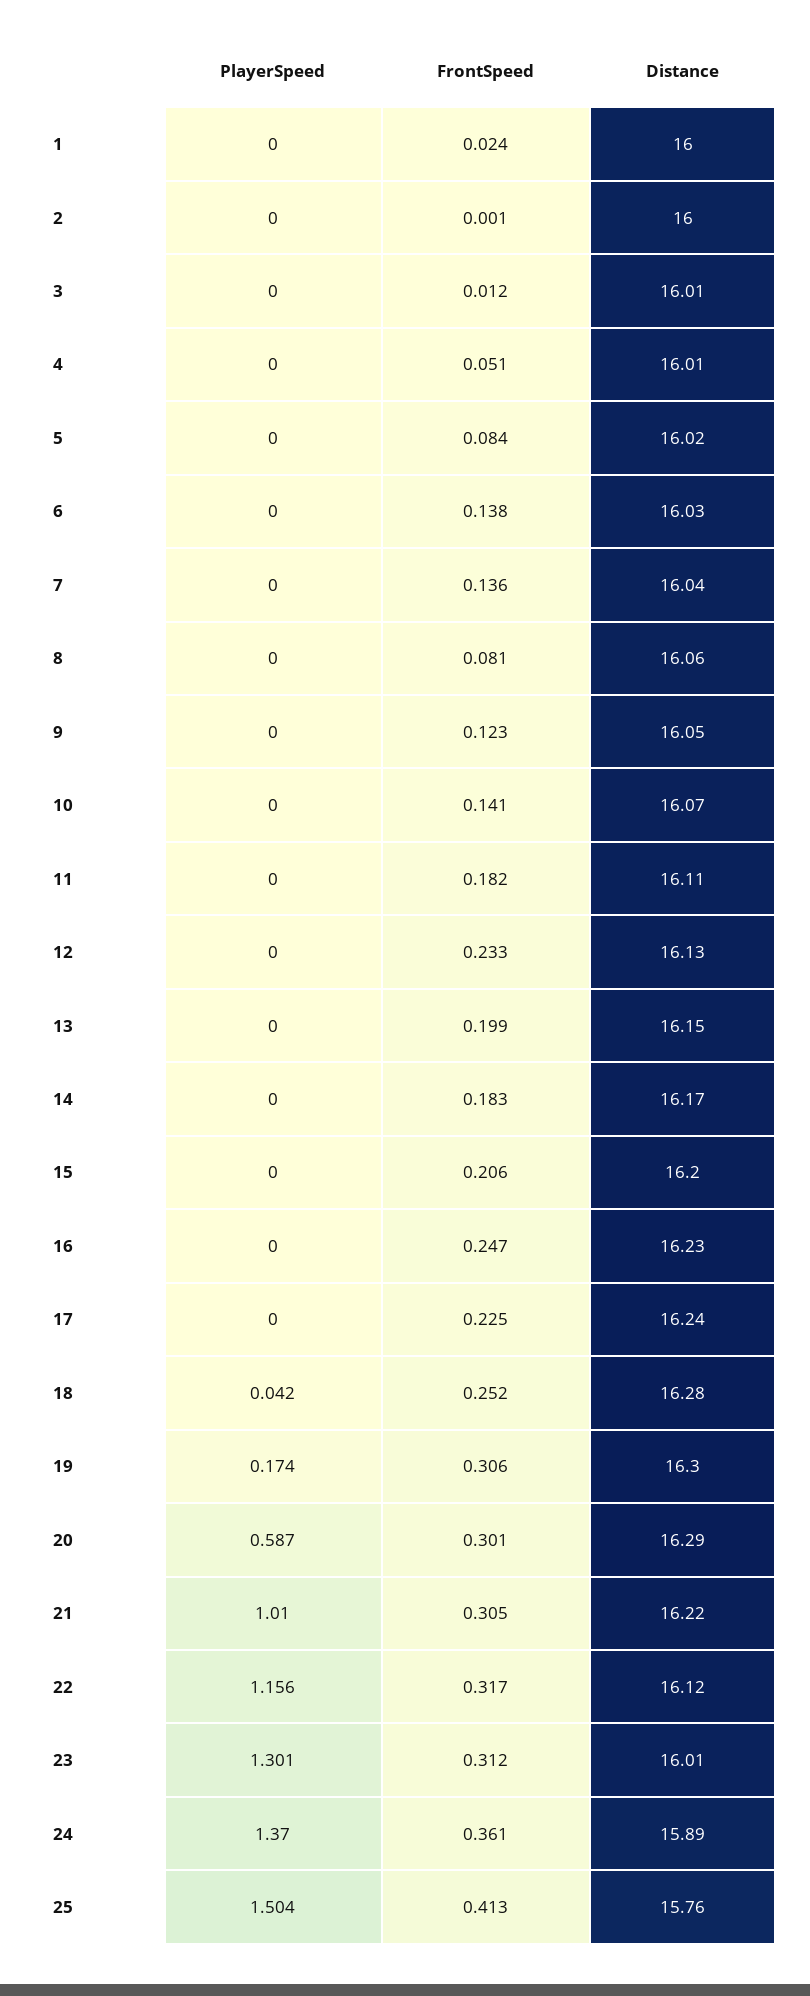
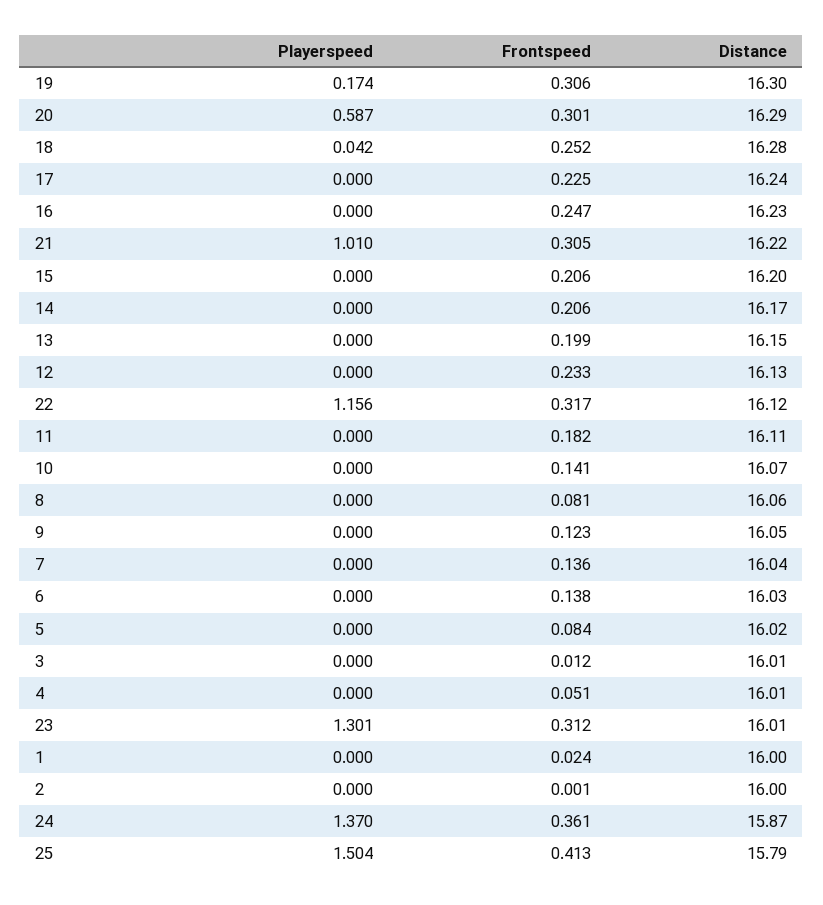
FrontSpeed, 14: 0.183 -> 0.206
Distance, 24: 15.89 -> 15.87
Distance, 25: 15.76 -> 15.79

